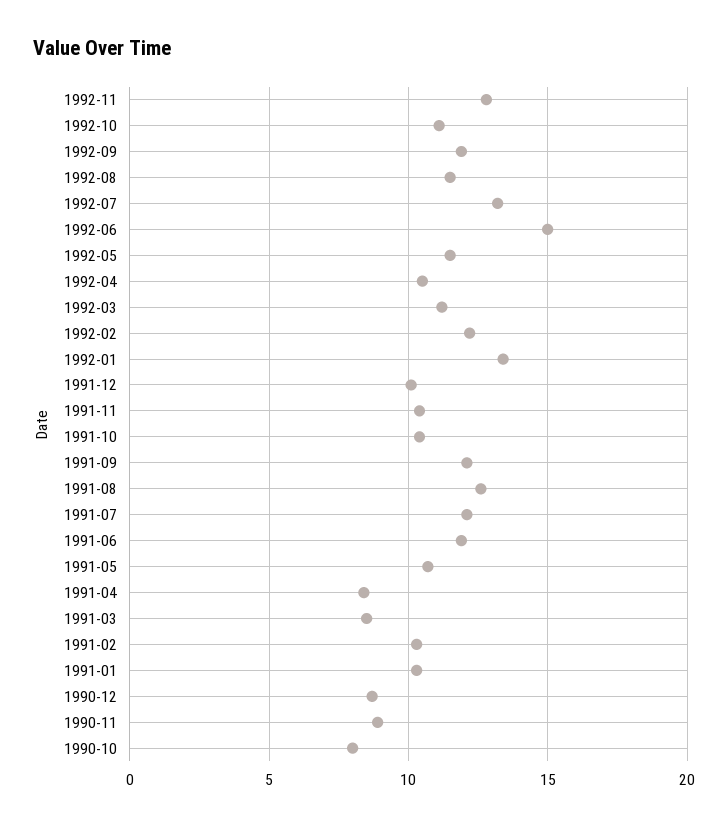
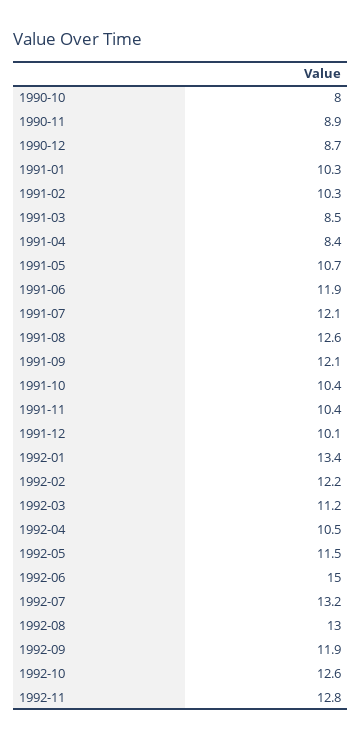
1992-10: 11 -> 12.6
1992-08: 11.5 -> 13

